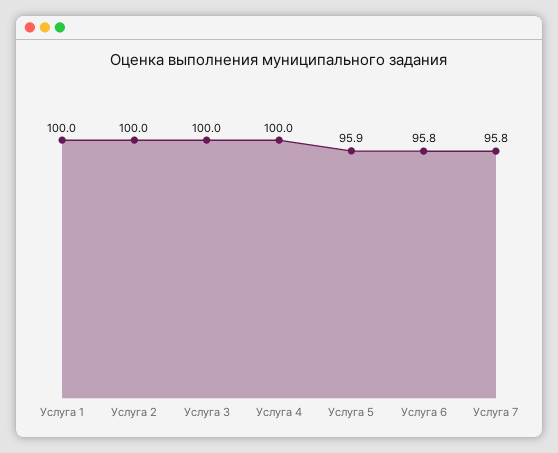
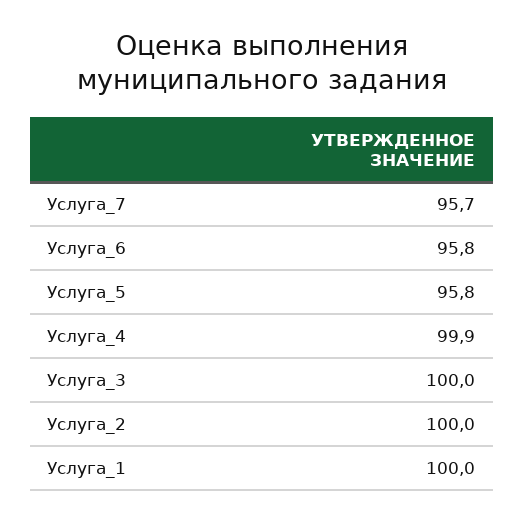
Услуга 4: 100 -> 99.9
Услуга 5: 95.9 -> 95.8
Услуга 7: 95.8 -> 95.7

